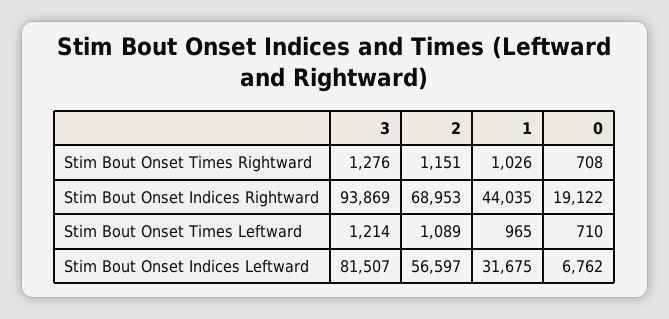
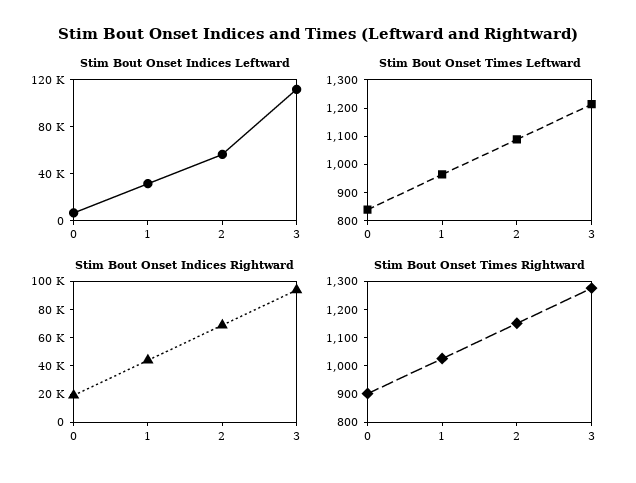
Stim Bout Onset Times Rightward, 0: 708 -> 900
Stim Bout Onset Times Leftward, 0: 710 -> 850
Stim Bout Onset Indices Leftward, 3: 81507 -> 110000

